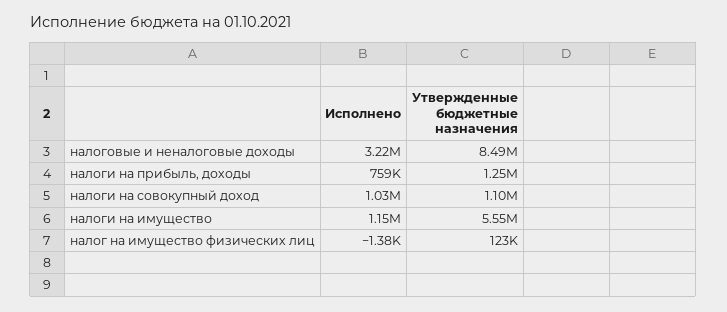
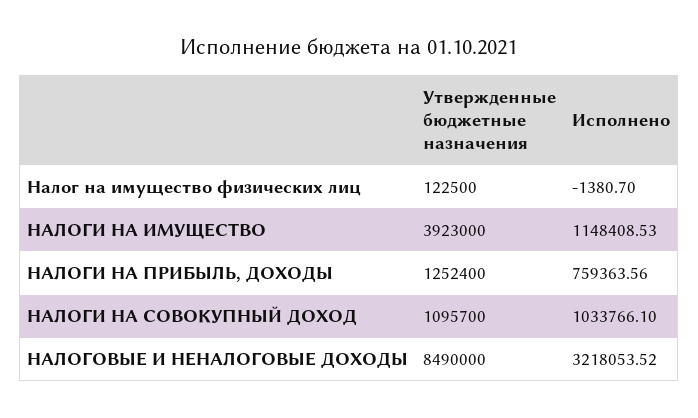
Утвержденные бюджетные назначения, налоги на имущество: 5550000 -> 3923000

